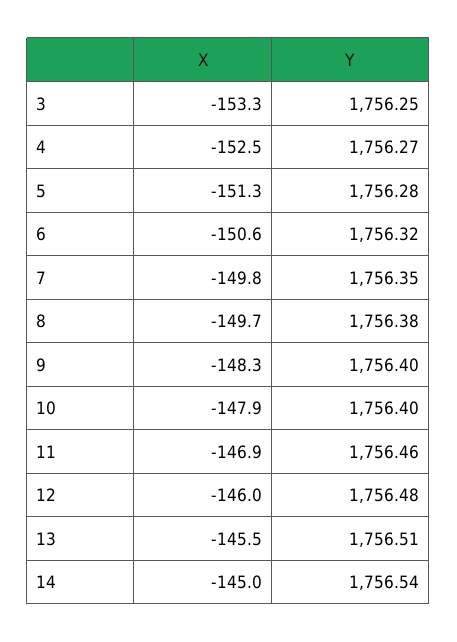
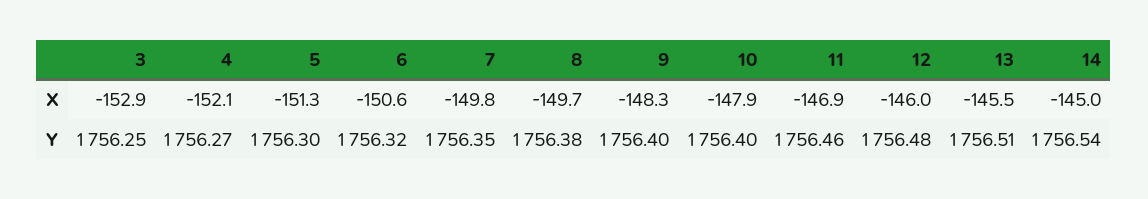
X, 3: -153.3 -> -152.9
X, 4: -152.5 -> -152.1
Y, 5: 1756.28 -> 1756.3

